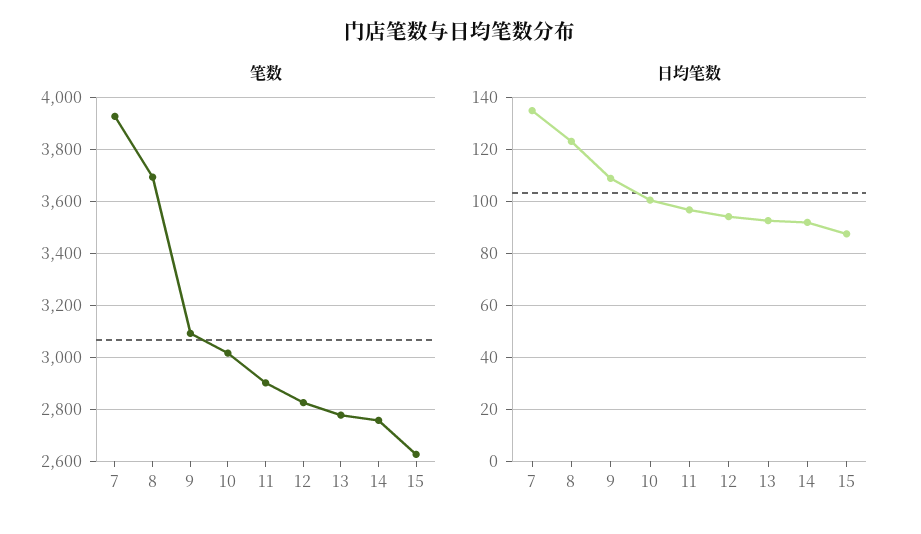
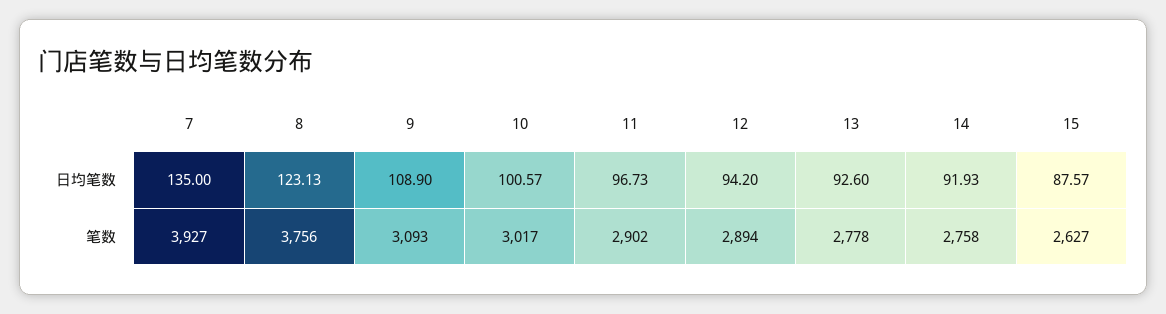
笔数, 8: 3700 -> 3756
笔数, 12: 2825 -> 2894

